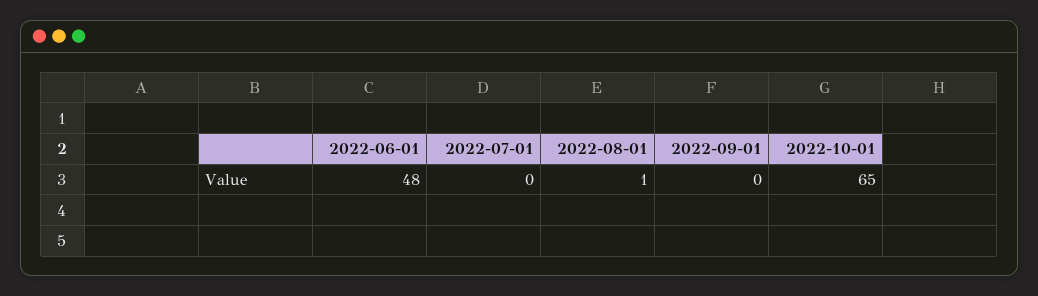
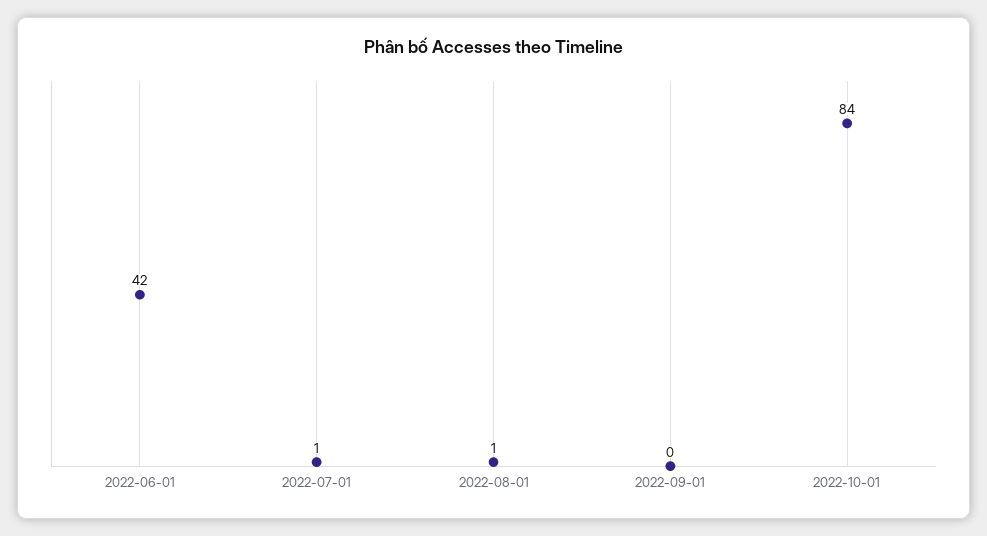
2022-06-01: 48 -> 42
2022-07-01: 0 -> 1
2022-10-01: 65 -> 84

